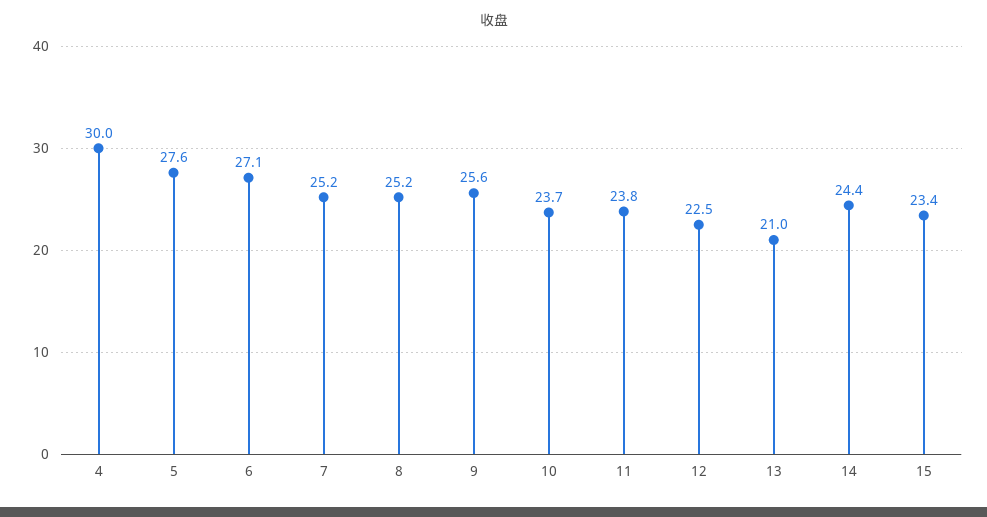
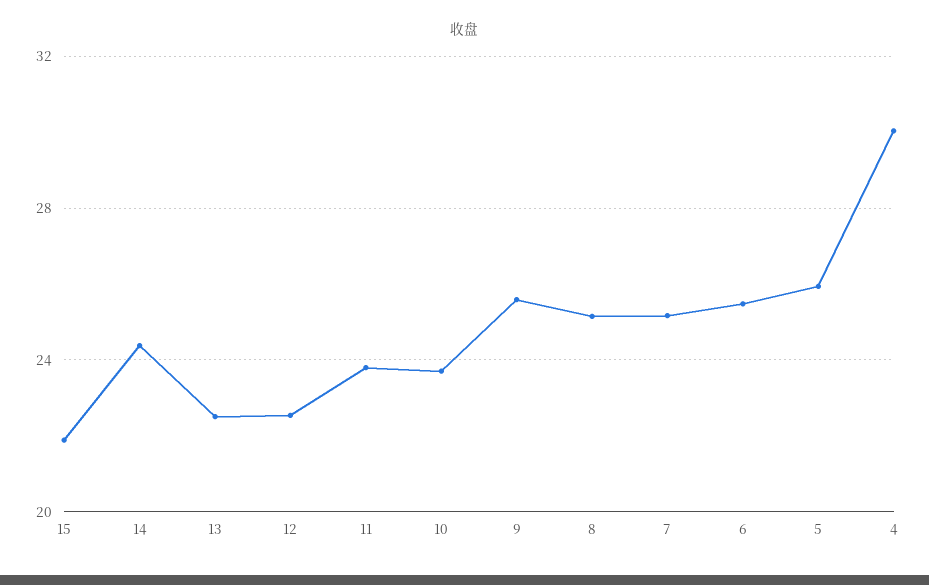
5: 27.6 -> 26
6: 27.1 -> 25.5
13: 21 -> 22.5
15: 23.4 -> 22

